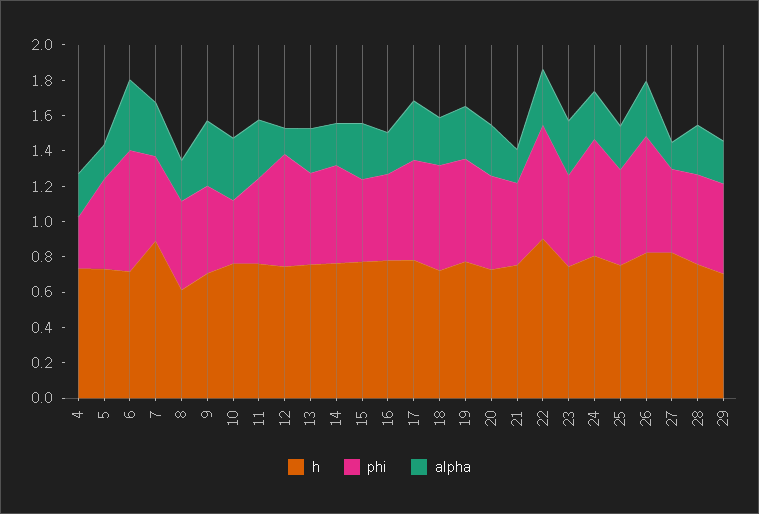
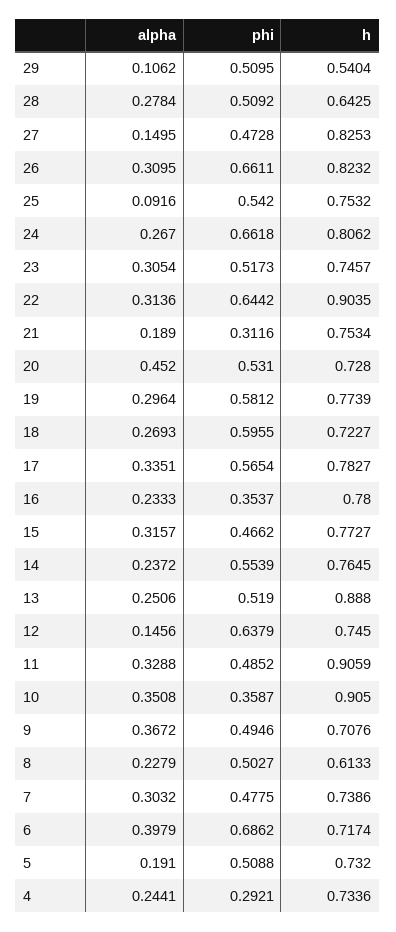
h, 7: 0.9 -> 0.7386
h, 10: 0.75 -> 0.905
h, 11: 0.75 -> 0.9059
h, 13: 0.75 -> 0.888
phi, 16: 0.5 -> 0.3537
alpha, 20: 0.3 -> 0.452
phi, 21: 0.45 -> 0.3116
alpha, 25: 0.25 -> 0.0916
h, 28: 0.75 -> 0.6425
h, 29: 0.7 -> 0.5404
alpha, 29: 0.25 -> 0.1062

